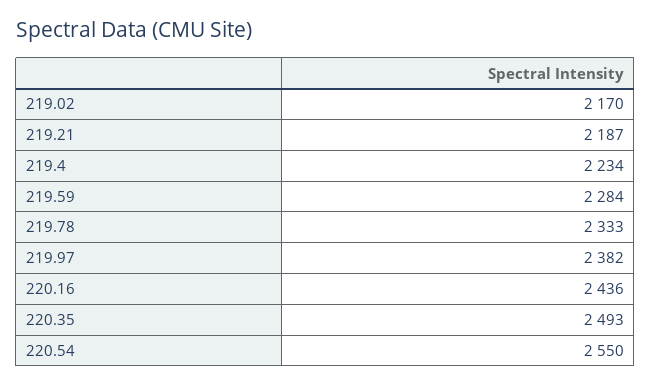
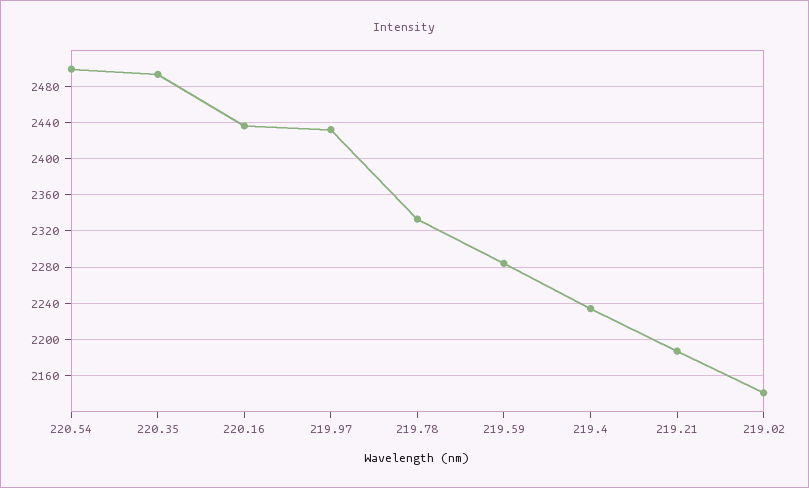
219.02: 2170 -> 2140
219.97: 2382 -> 2430
220.54: 2550 -> 2500

